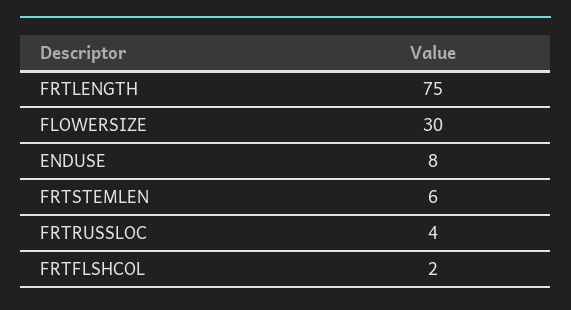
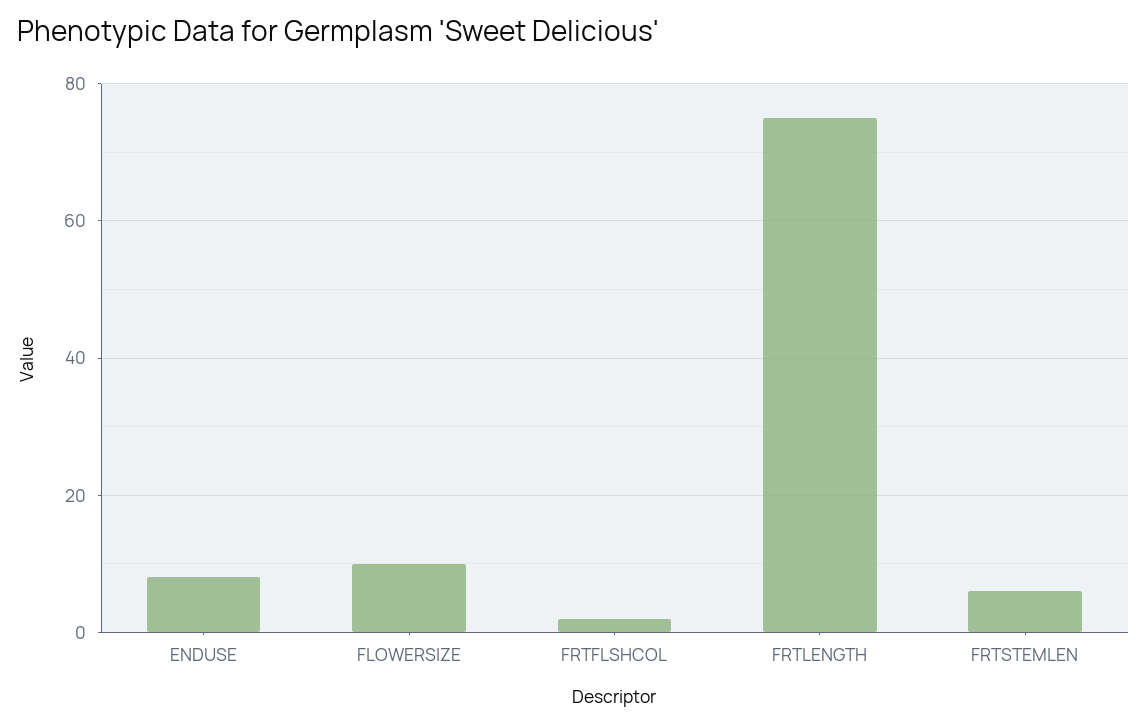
FLOWERSIZE: 30 -> 10
FRTRUSSLOC: 4 -> none

